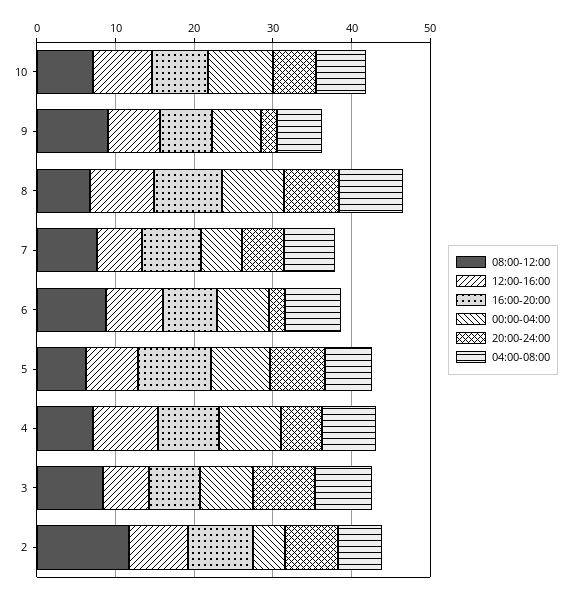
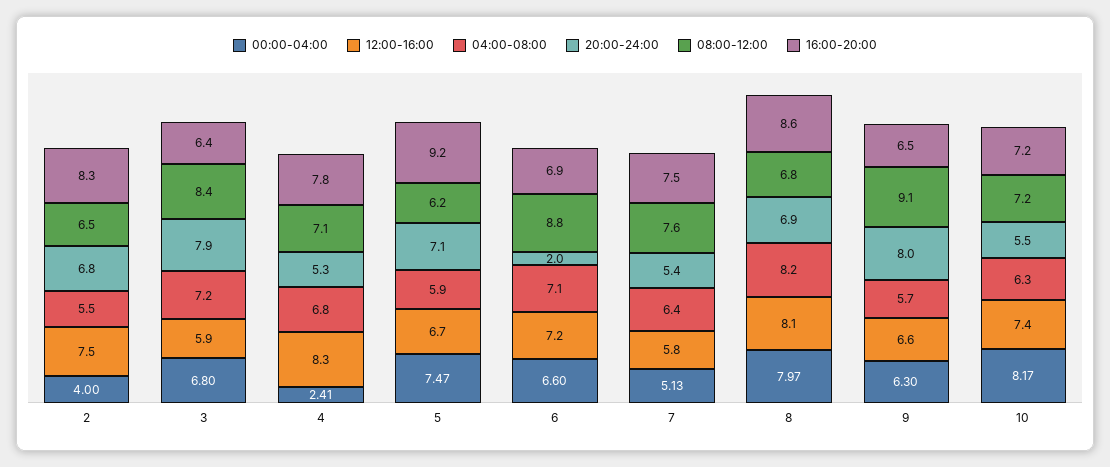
20:00-24:00, 9: 2 -> 8
00:00-04:00, 4: 8 -> 2.41
08:00-12:00, 2: 12 -> 6.5

